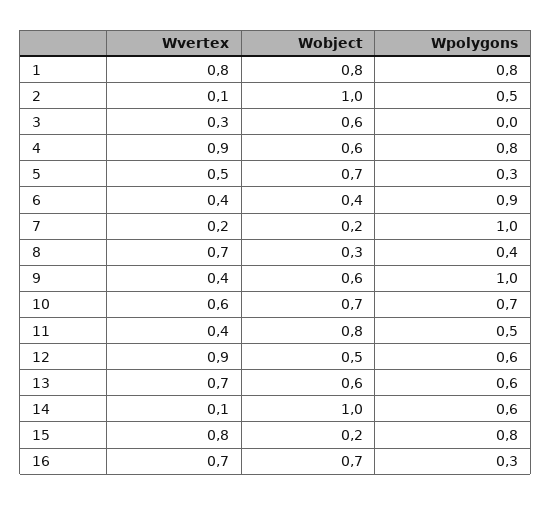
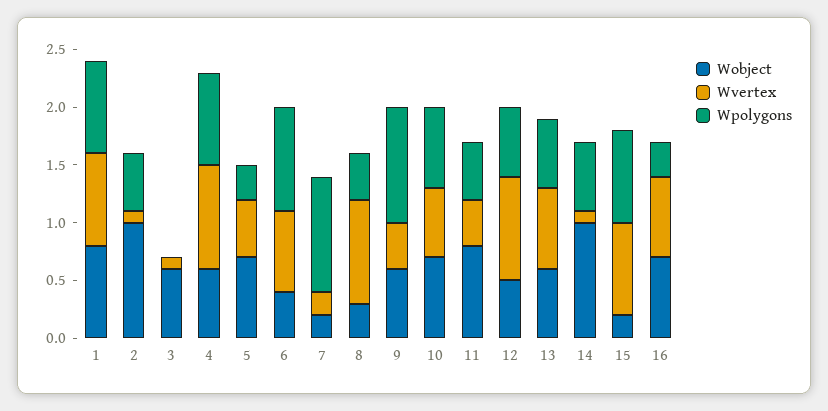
Wvertex, 3: 0.3 -> 0.1
Wvertex, 6: 0.4 -> 0.7
Wvertex, 8: 0.7 -> 0.9

